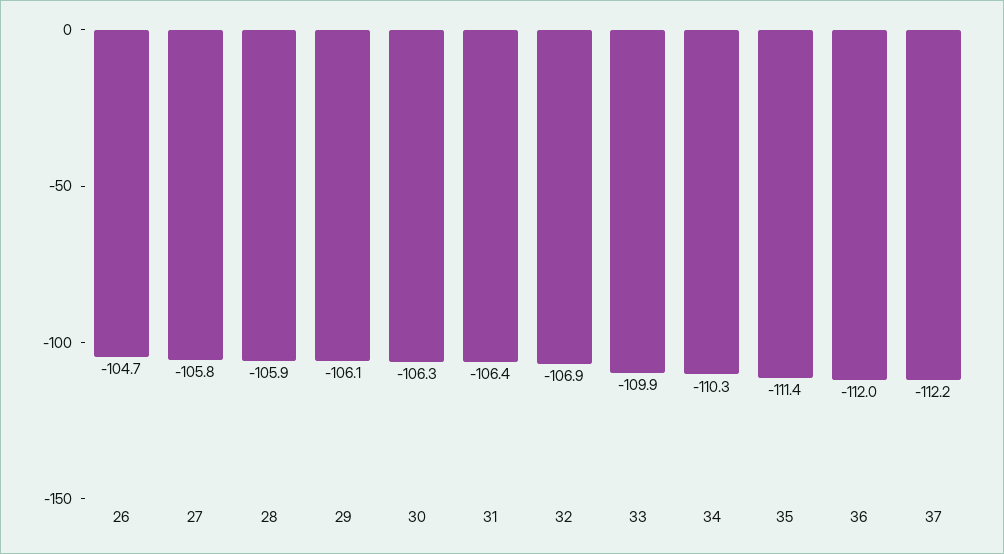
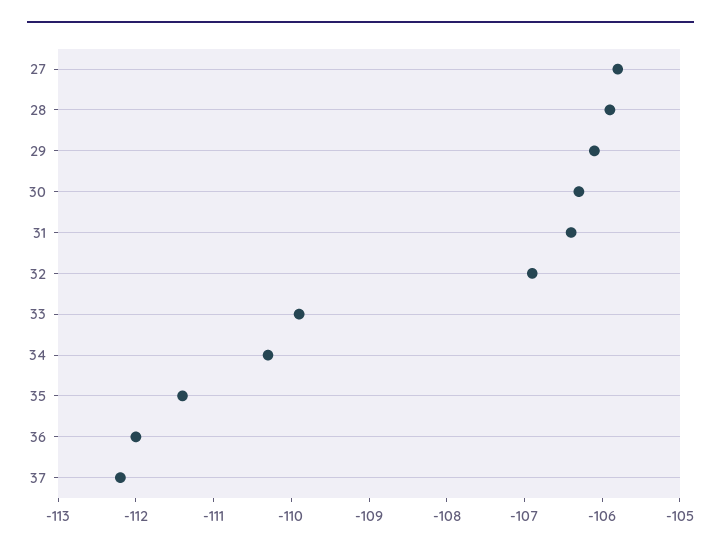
26: -104.7 -> none

